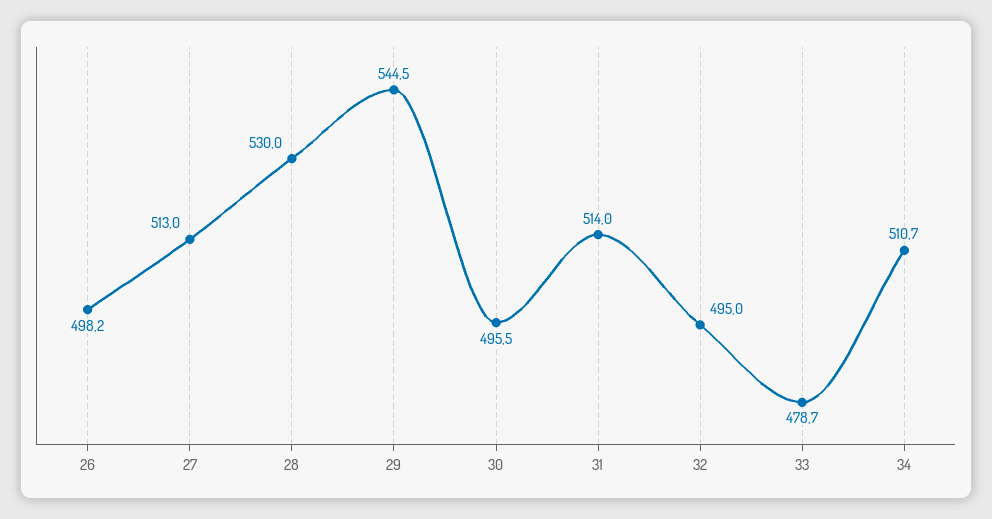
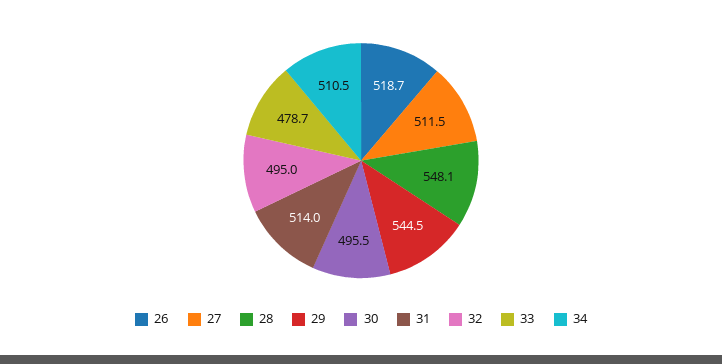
26: 498.2 -> 518.7
27: 513 -> 511.5
28: 530 -> 548.1
34: 510.7 -> 510.5

